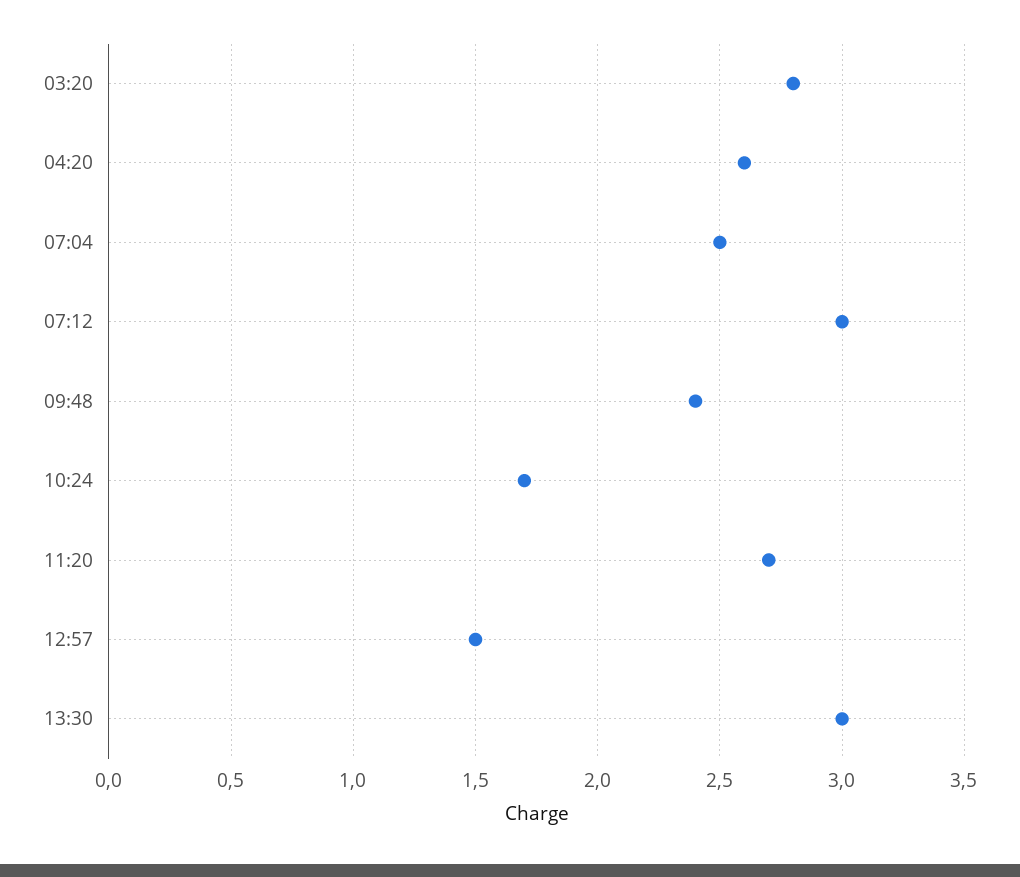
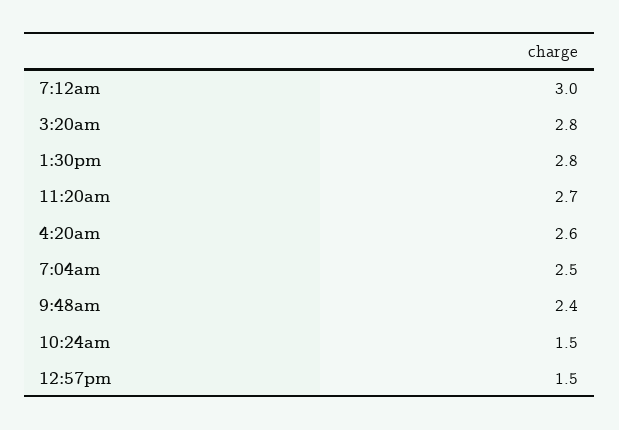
10:24: 1.7 -> 1.5
13:30: 3 -> 2.8

